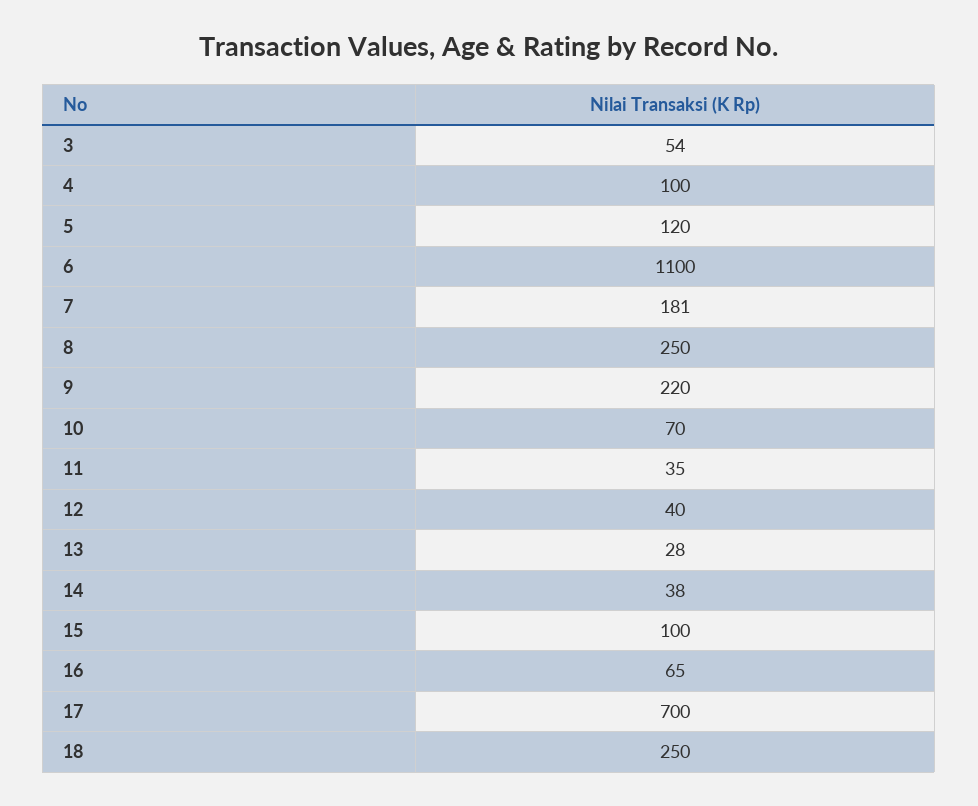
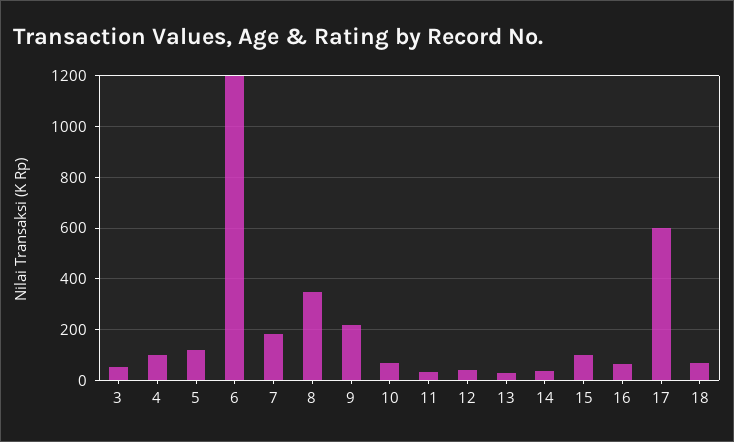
6: 1100 -> 1200
8: 250 -> 350
17: 700 -> 600
18: 250 -> 75

